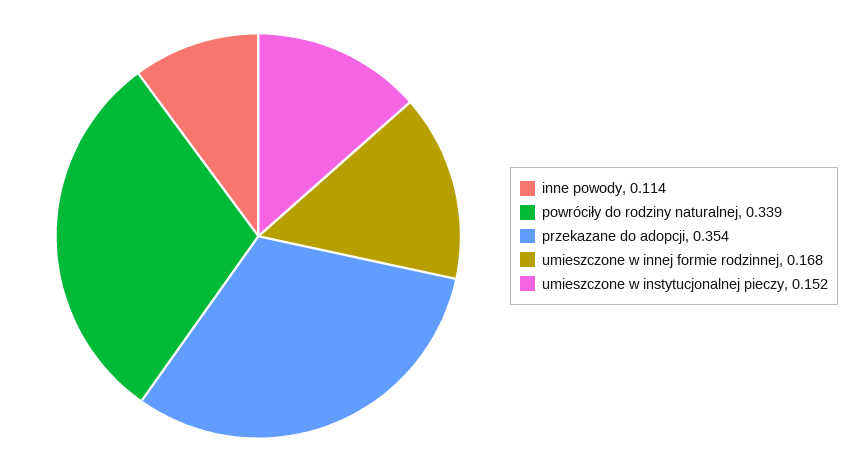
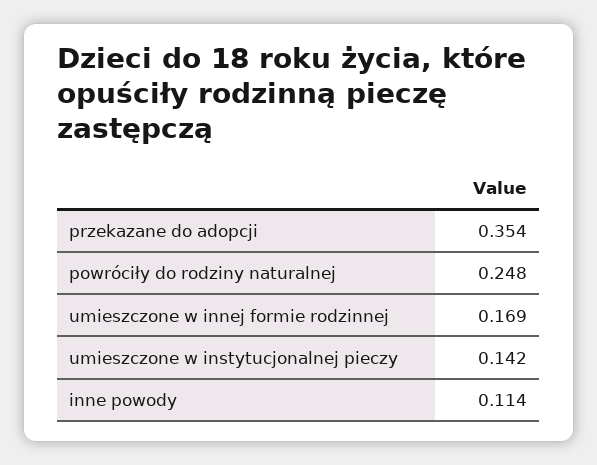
powróciły do rodziny naturalnej: 0.339 -> 0.248
umieszczone w innej formie rodzinnej: 0.168 -> 0.169
umieszczone w instytucjonalnej pieczy: 0.152 -> 0.142

